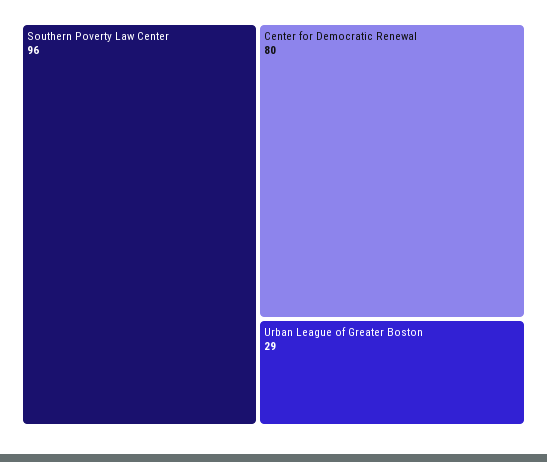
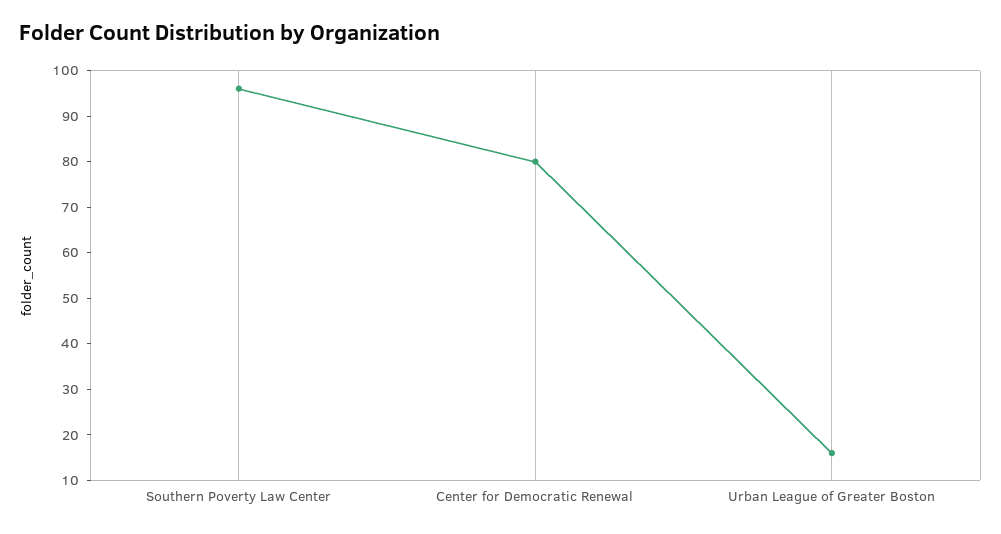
Urban League of Greater Boston: 29 -> 15

